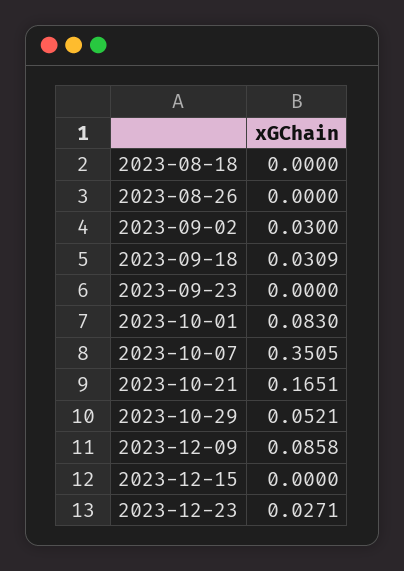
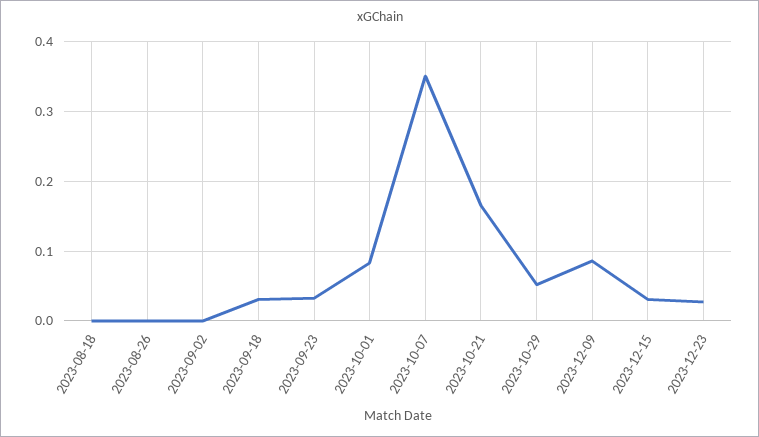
2023-09-02: 0.03 -> 0
2023-09-23: 0 -> 0.03
2023-12-15: 0 -> 0.03

